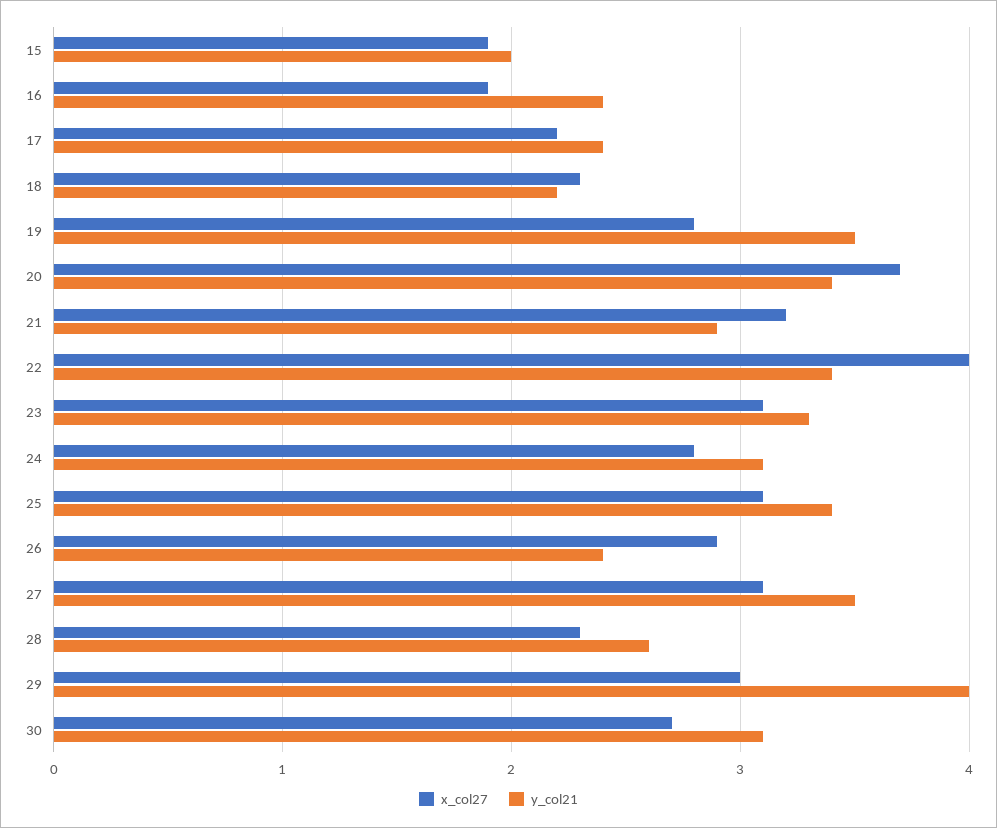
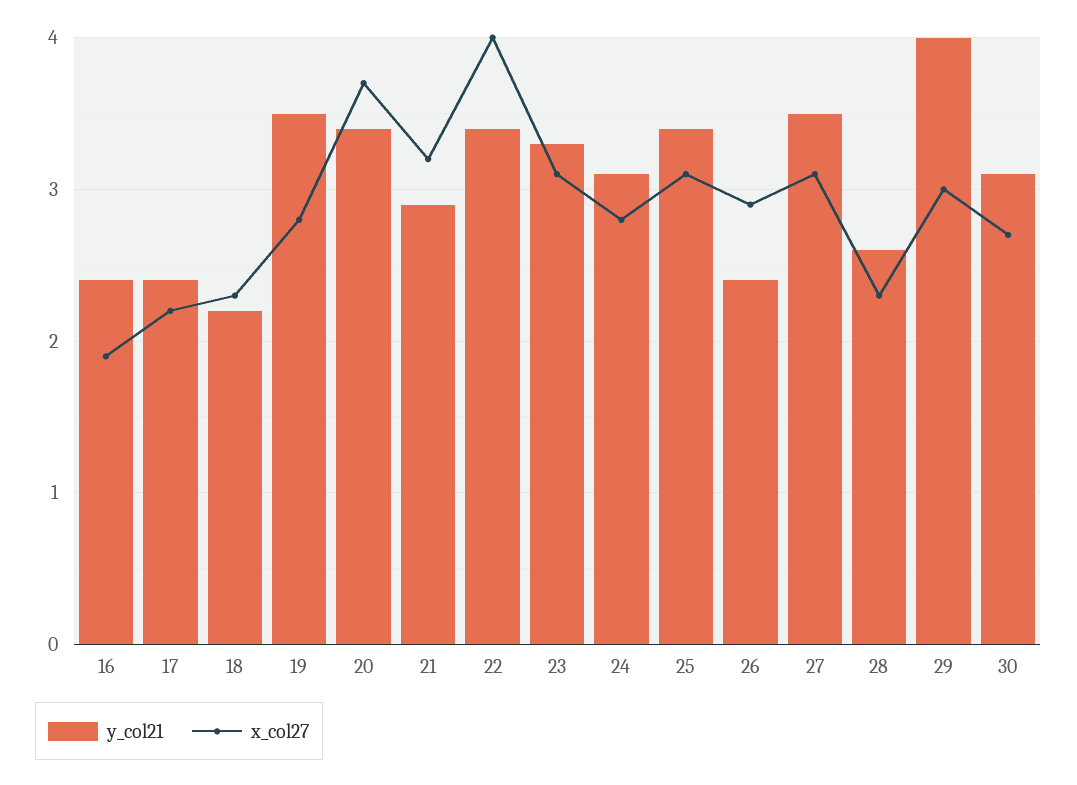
x_col27, 15: 1.9 -> none
y_col21, 15: 2 -> none

